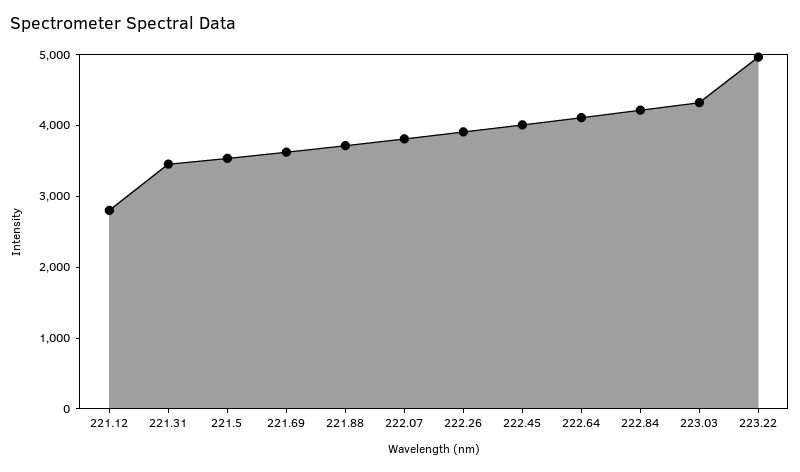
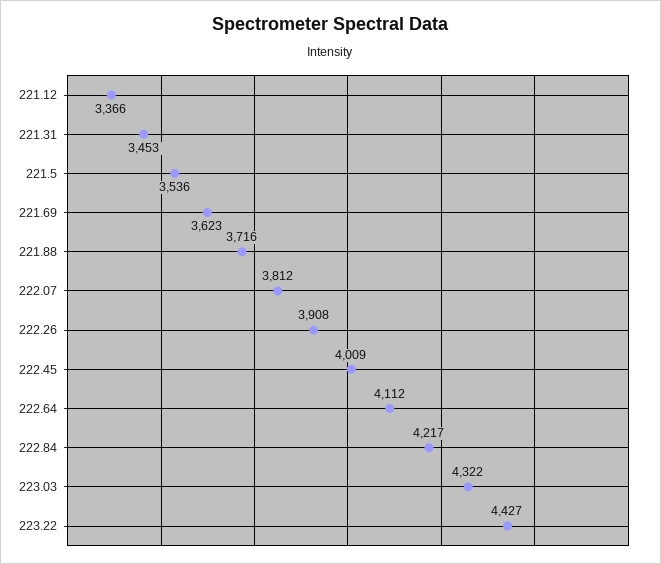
221.12: 2800 -> 3366
223.22: 5000 -> 4427

